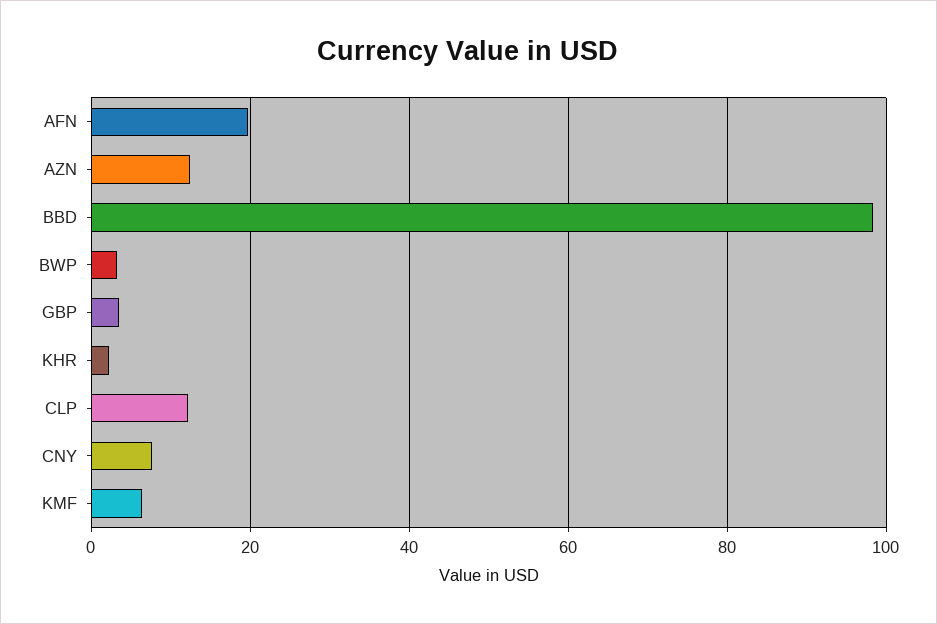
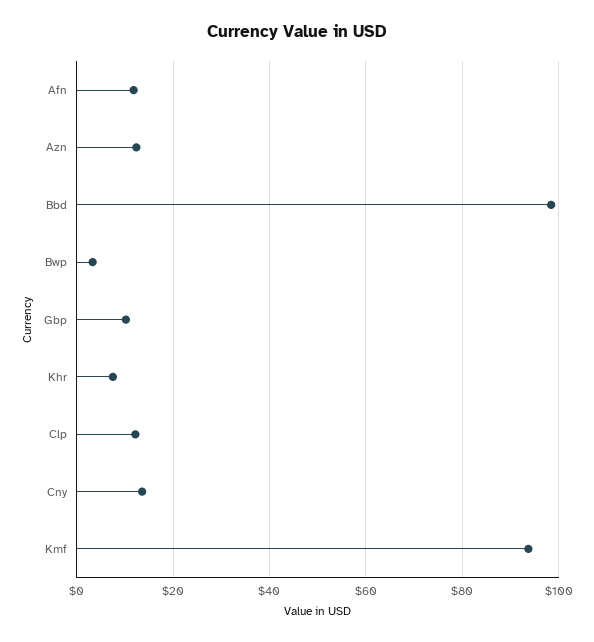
AFN: 20 -> 12
GBP: 4 -> 10
KHR: 2 -> 8
CNY: 8 -> 14
KMF: 6 -> 94

